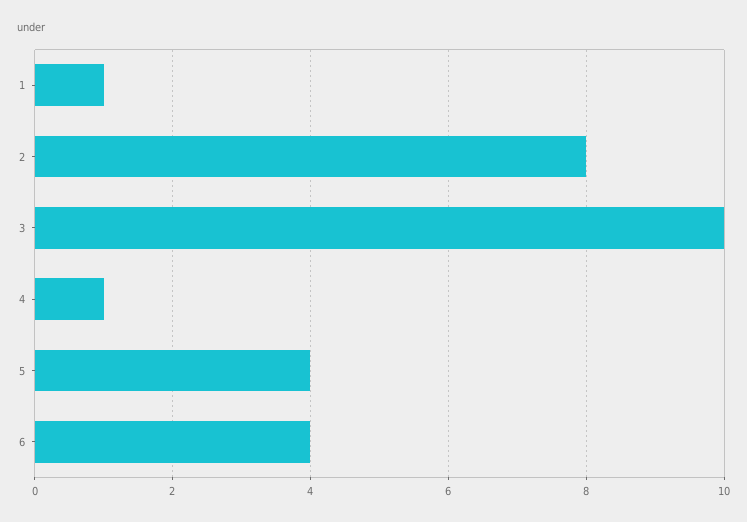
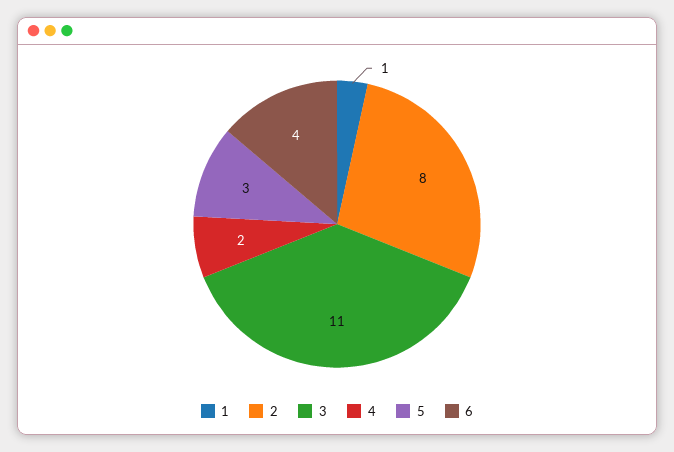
3: 10 -> 11
4: 1 -> 2
5: 4 -> 3

